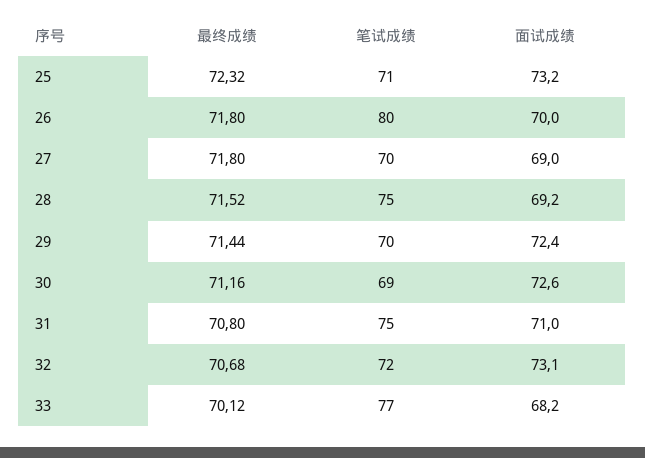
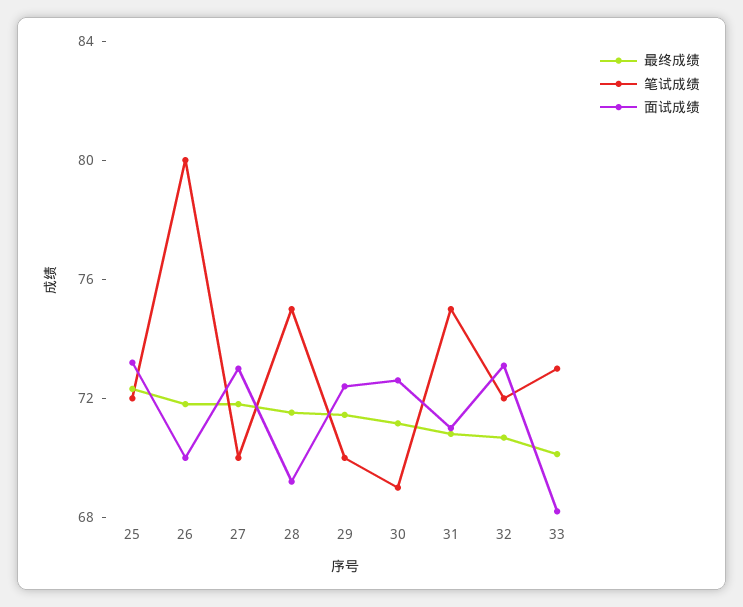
笔试成绩, 25: 71 -> 72
面试成绩, 27: 69 -> 73
笔试成绩, 33: 77 -> 73

